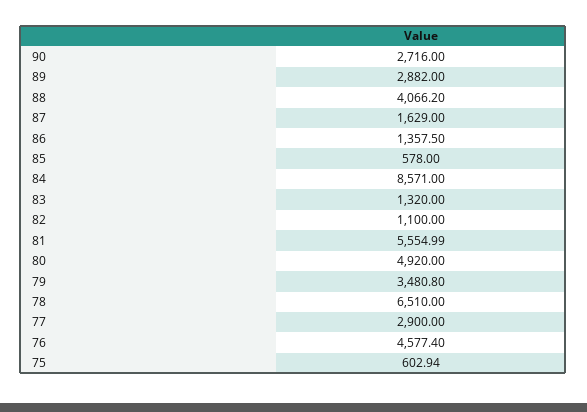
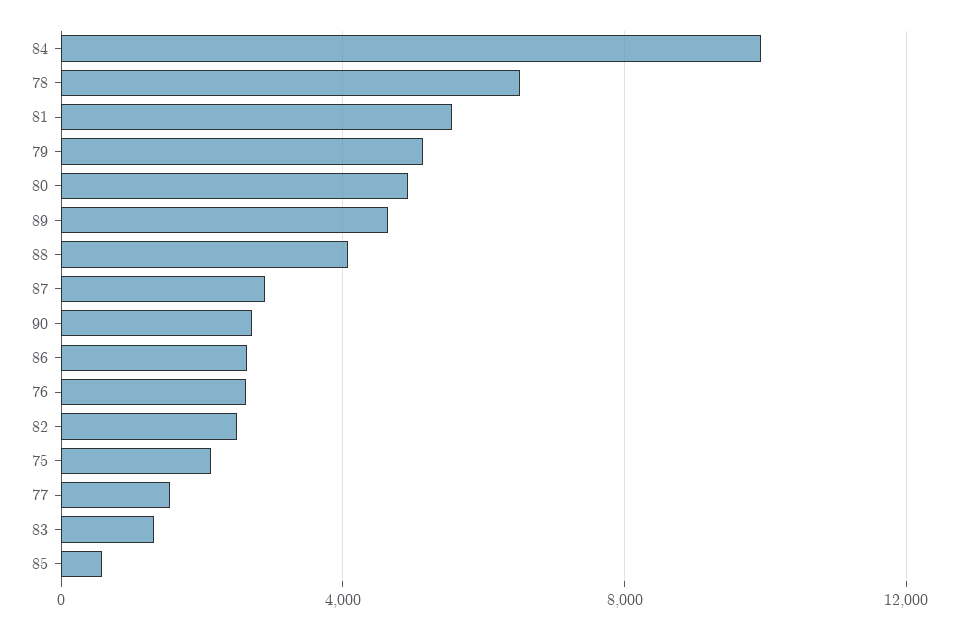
89: 2882 -> 4500
87: 1629 -> 3000
86: 1357.5 -> 2500
84: 8571 -> 10000
82: 1100 -> 2500
79: 3480.8 -> 5000
77: 2900 -> 1500
76: 4577.4 -> 2500
75: 602.94 -> 2000

